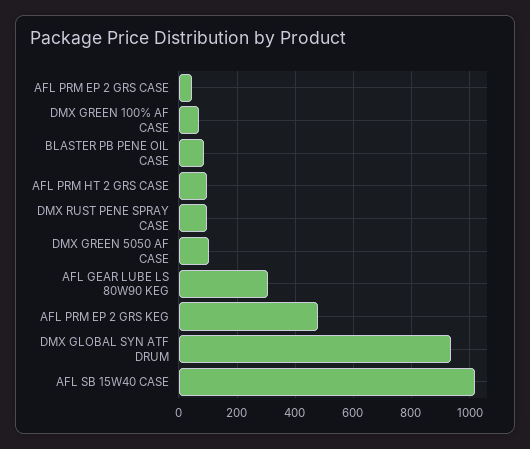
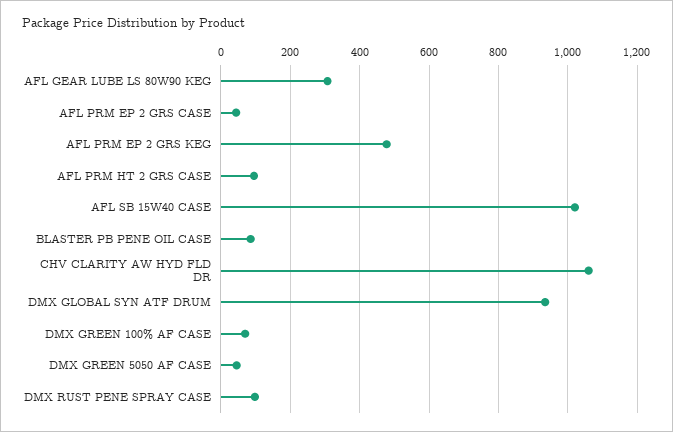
DMX GREEN 5050 AF CASE: 100 -> 40
CHV CLARITY AW HYD FLD DR: none -> 1060

